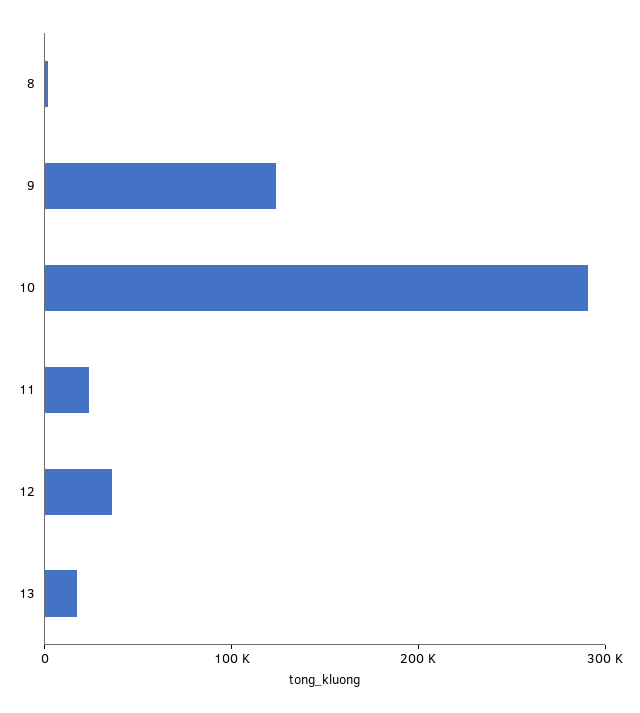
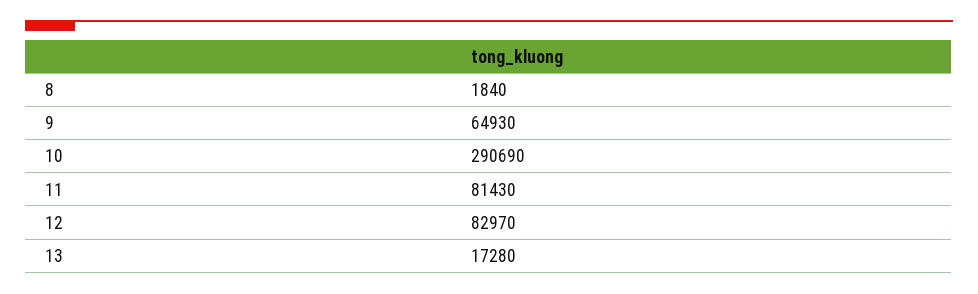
9: 120000 -> 64930
11: 20000 -> 81430
12: 40000 -> 82970

